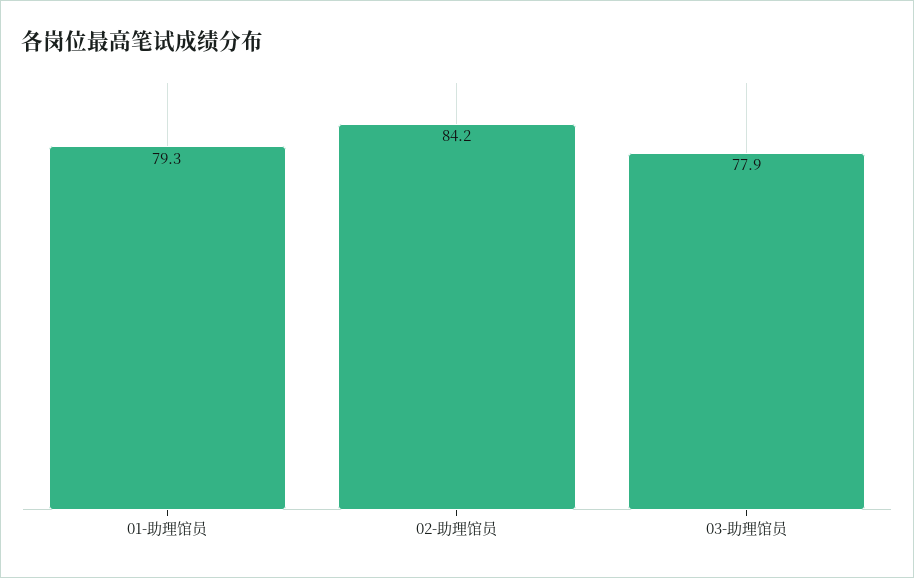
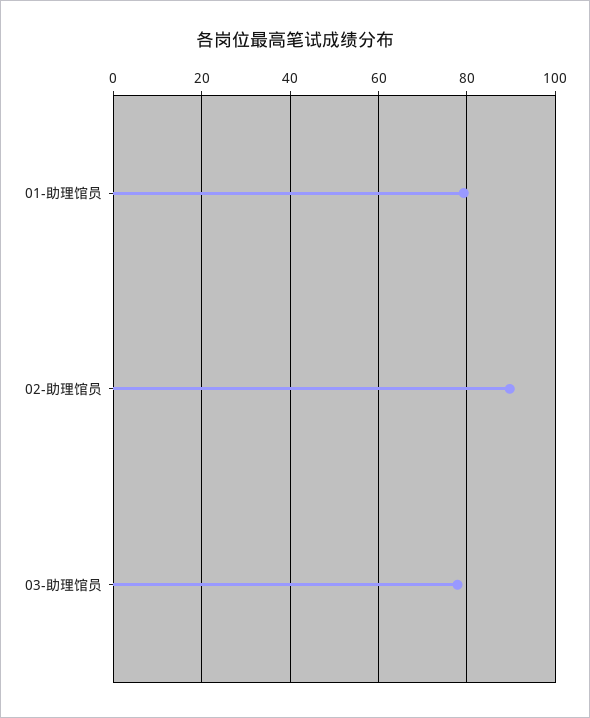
02-助理馆员: 84.2 -> 90

